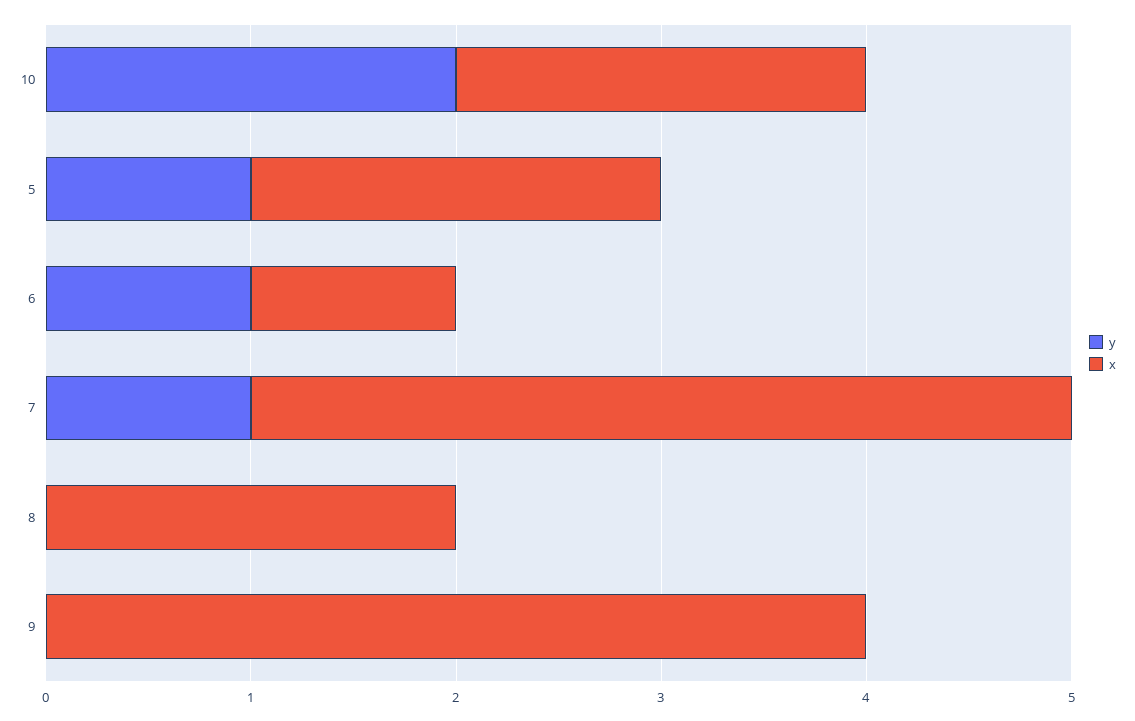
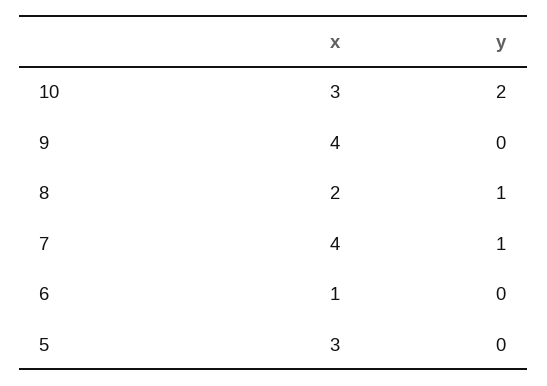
x, 10: 2 -> 3
y, 5: 1 -> 0
x, 5: 2 -> 3
y, 6: 1 -> 0
y, 8: 0 -> 1

